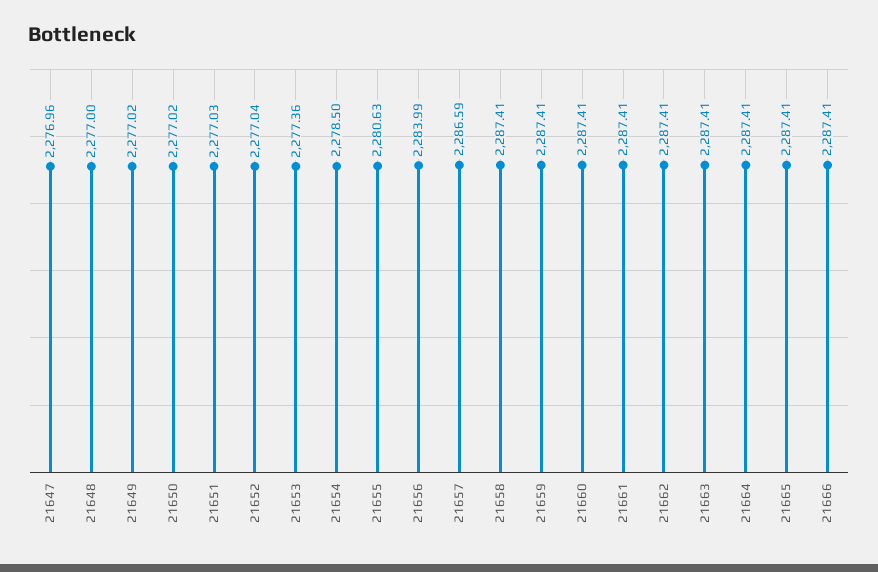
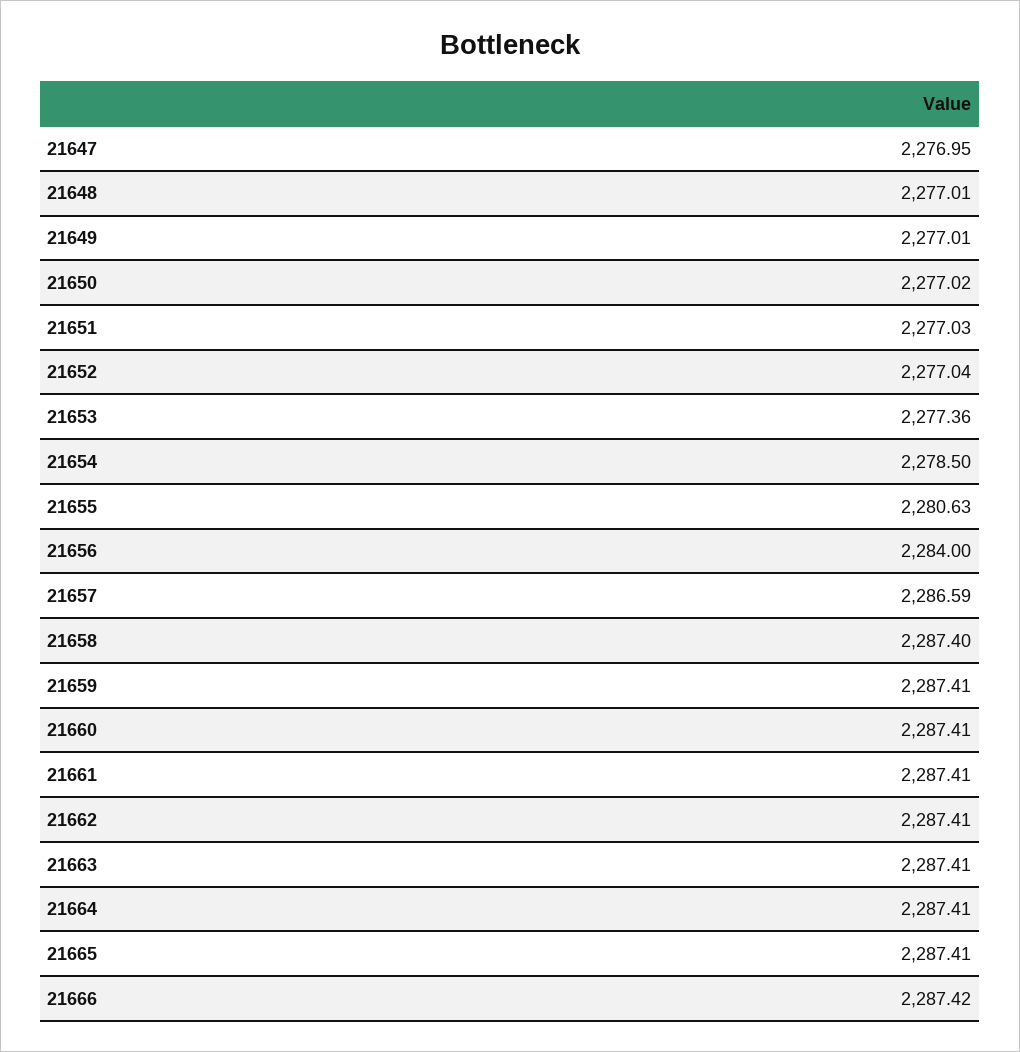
21647: 2276.96 -> 2276.95
21648: 2277 -> 2277.01
21649: 2277.02 -> 2277.01
21656: 2283.99 -> 2284
21658: 2287.41 -> 2287.4
21666: 2287.41 -> 2287.42

